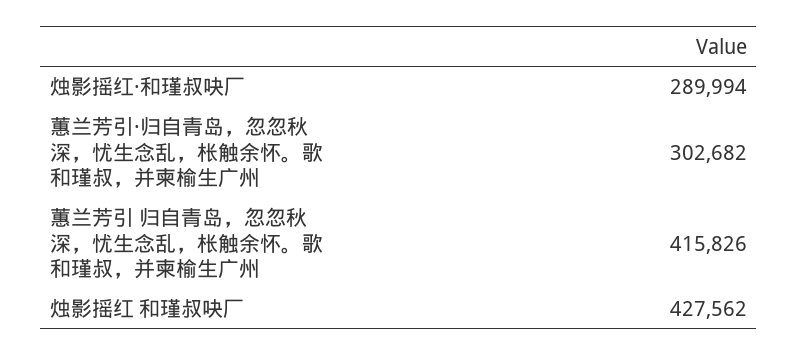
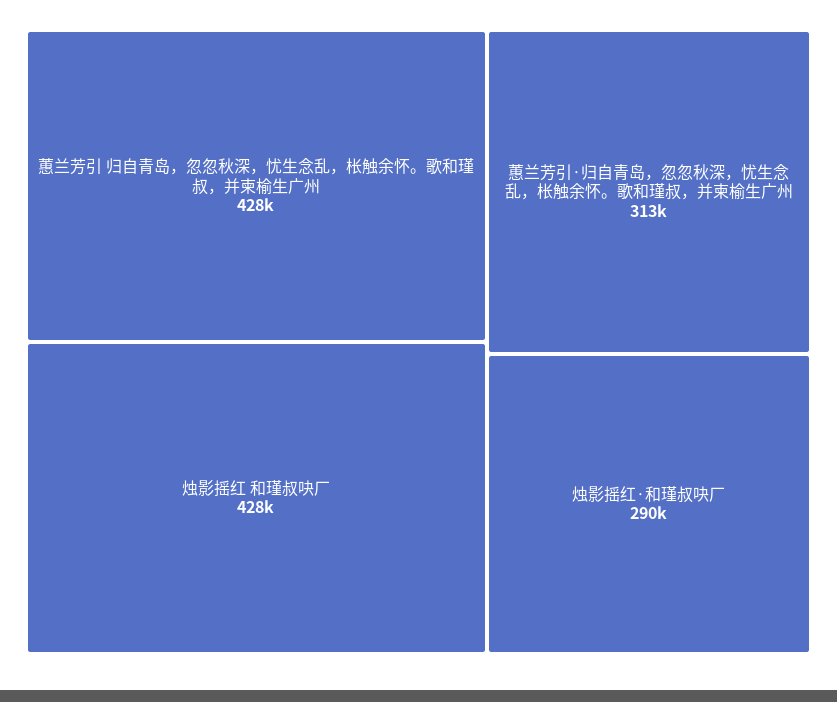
蕙兰芳引·归自青岛，忽忽秋深，忧生念乱，枨触余怀。歌和瑾叔，并柬榆生广州: 302682 -> 313000
蕙兰芳引 归自青岛，忽忽秋深，忧生念乱，枨触余怀。歌和瑾叔，并柬榆生广州: 415826 -> 428000

